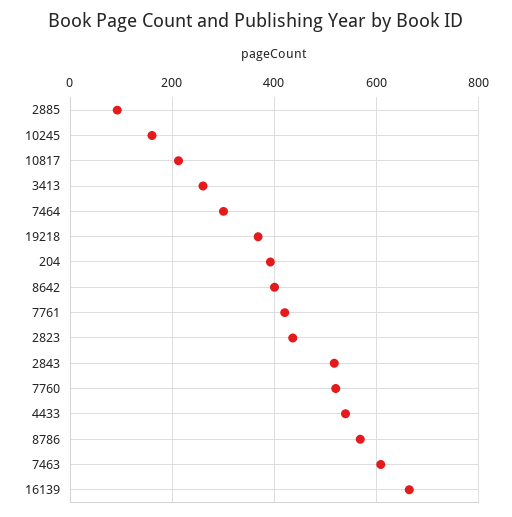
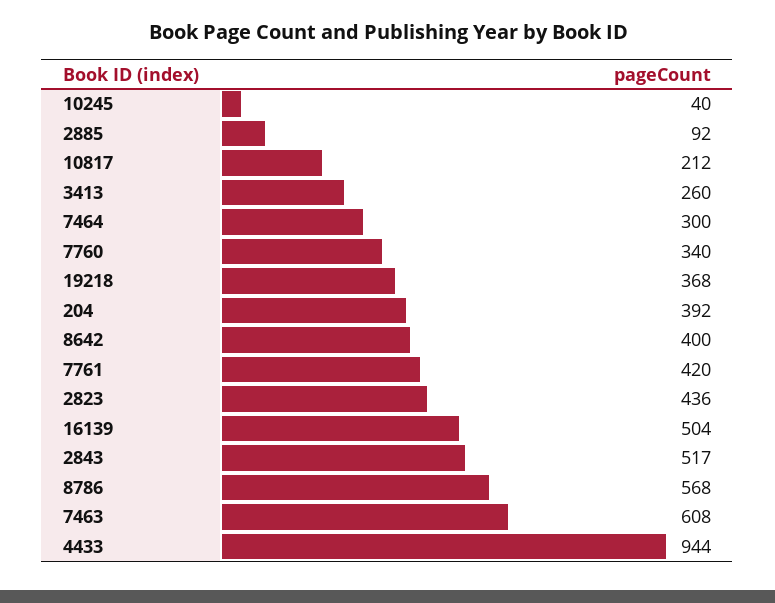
10245: 160 -> 40
7760: 520 -> 340
4433: 540 -> 944
16139: 660 -> 504

